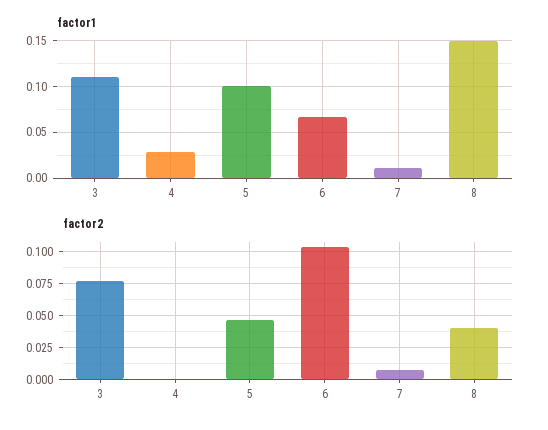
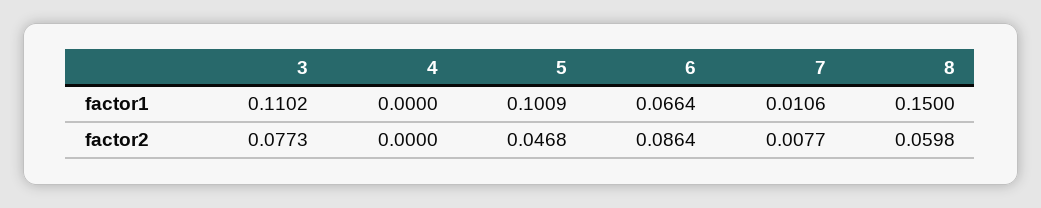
factor1, 4: 0.03 -> 0
factor2, 6: 0.105 -> 0.0864
factor2, 8: 0.04 -> 0.0598

